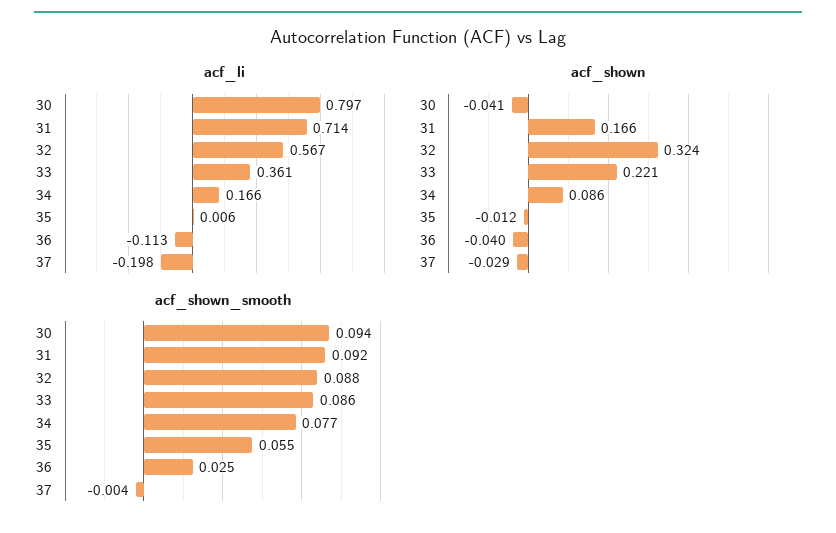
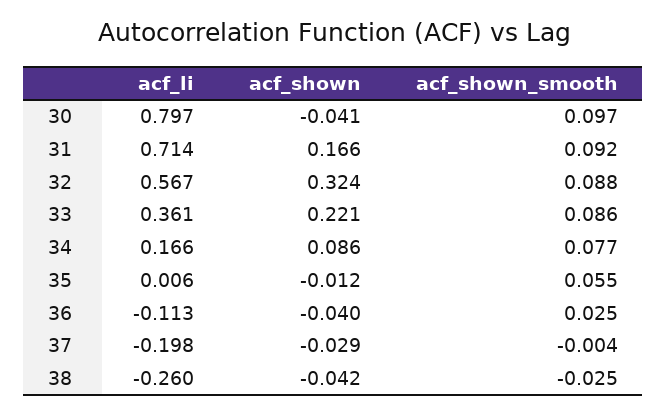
acf_shown_smooth, 30: 0.094 -> 0.097
acf_li, 38: none -> -0.26
acf_shown, 38: none -> -0.042
acf_shown_smooth, 38: none -> -0.025

